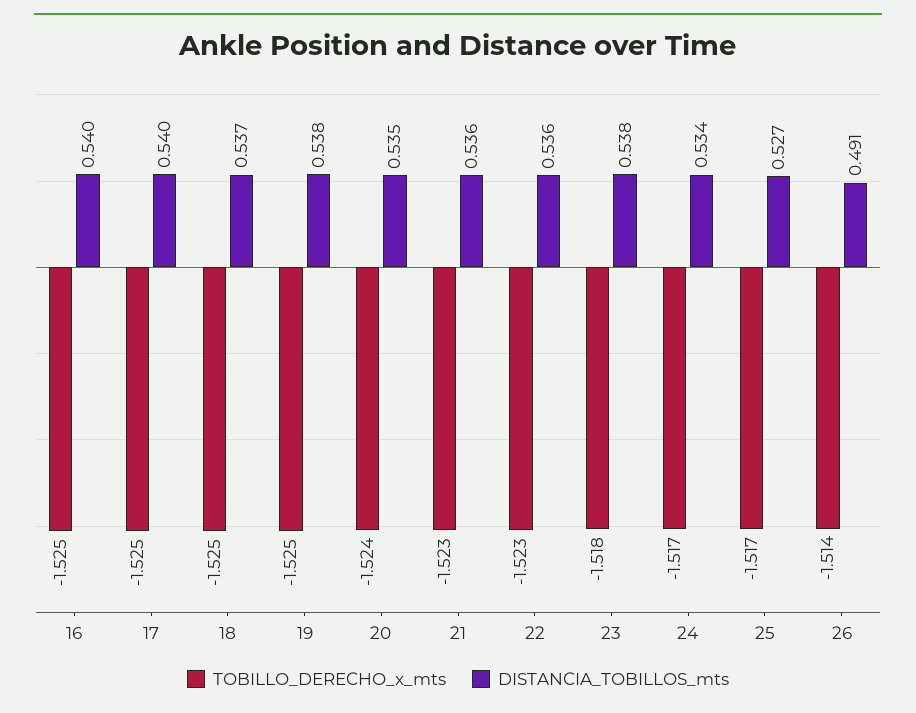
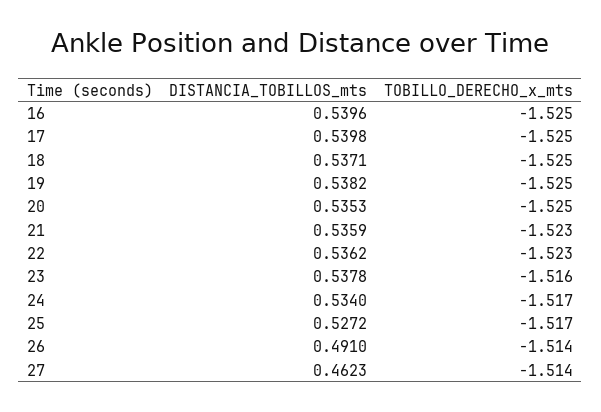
TOBILLO_DERECHO_x_mts, 20: -1.524 -> -1.525
TOBILLO_DERECHO_x_mts, 23: -1.518 -> -1.516
DISTANCIA_TOBILLOS_mts, 27: none -> 0.4623
TOBILLO_DERECHO_x_mts, 27: none -> -1.514

